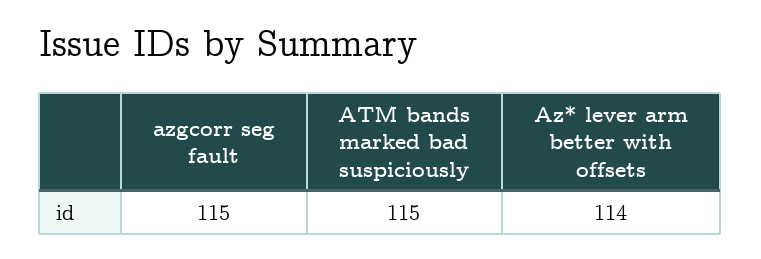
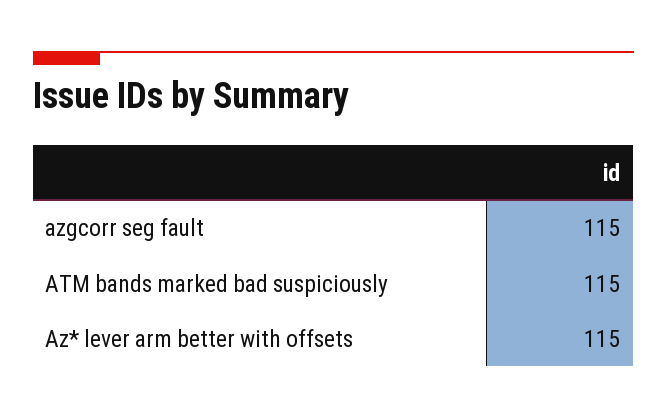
Az* lever arm better with offsets: 114 -> 115

